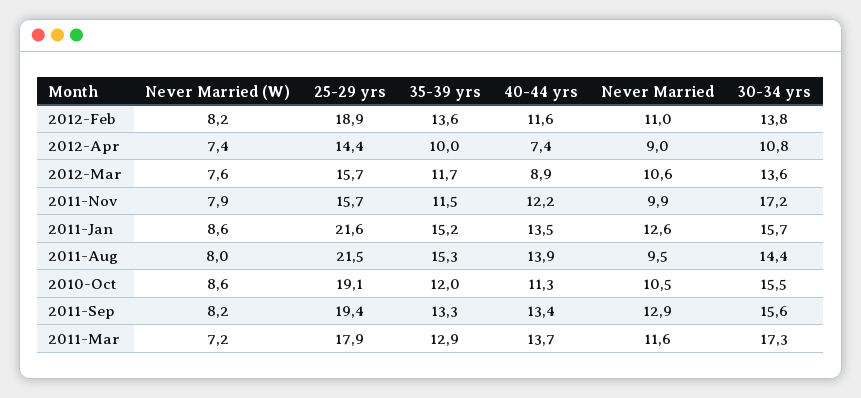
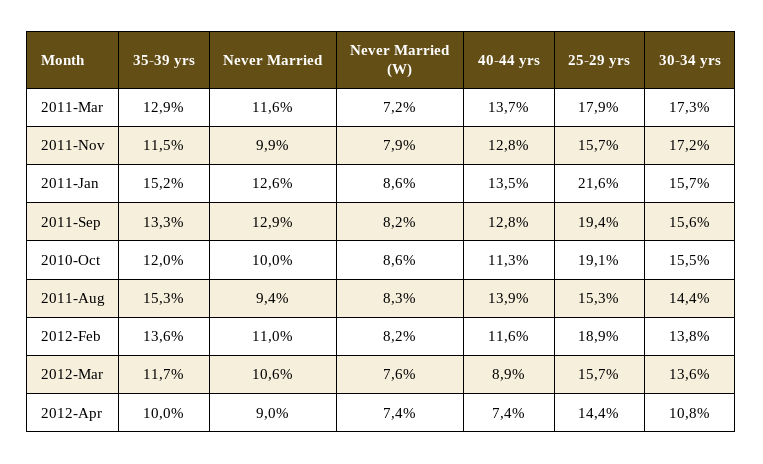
40-44 yrs, 2011-Nov: 12.2 -> 12.8
Never Married (W), 2011-Aug: 8 -> 8.3
25-29 yrs, 2011-Aug: 21.5 -> 15.3
Never Married, 2011-Aug: 9.5 -> 9.4
Never Married, 2010-Oct: 10.5 -> 10
40-44 yrs, 2011-Sep: 13.4 -> 12.8

